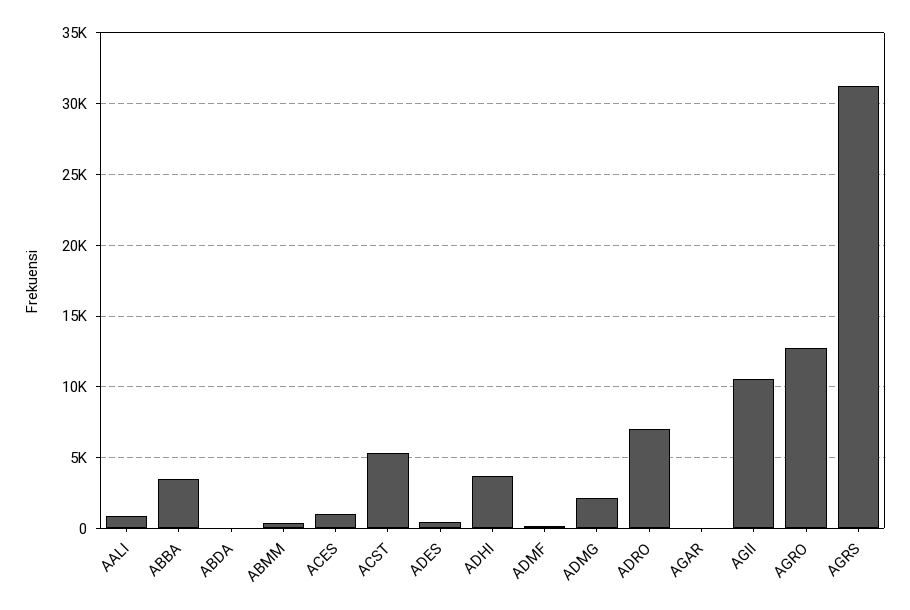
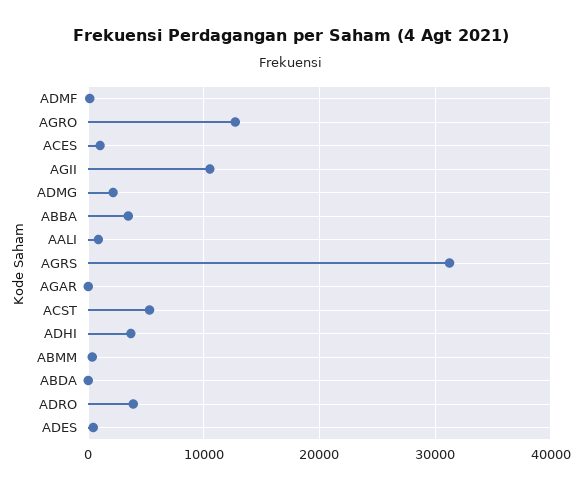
ADRO: 7000 -> 4000

